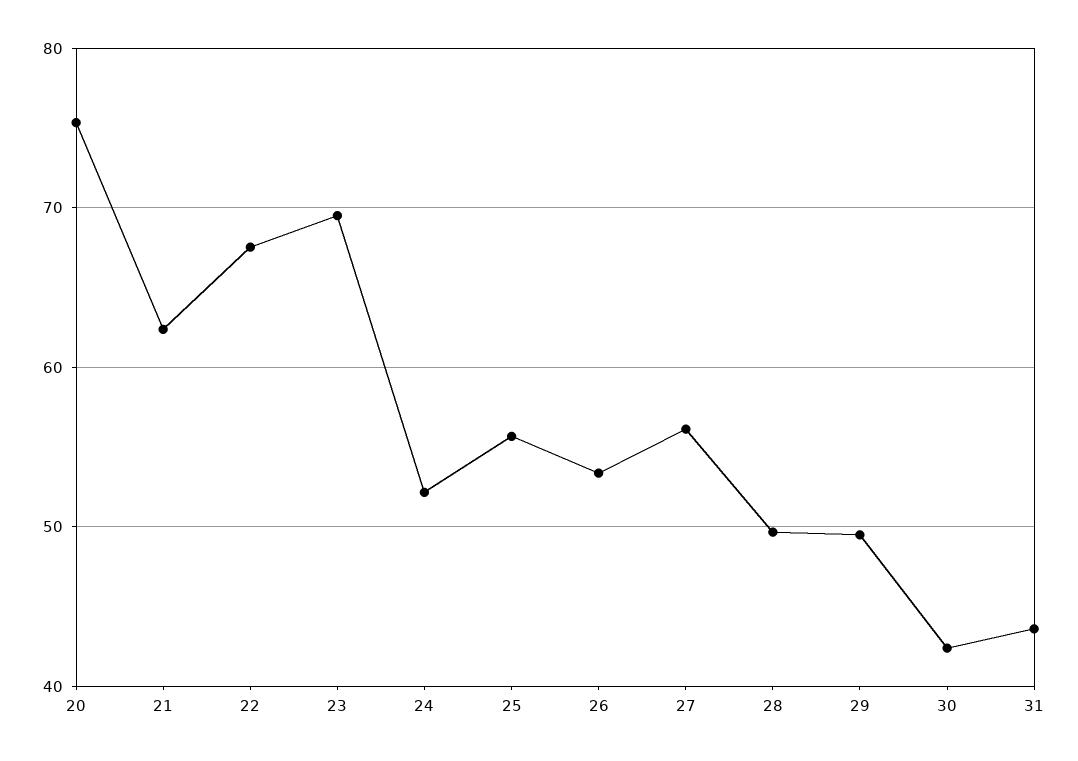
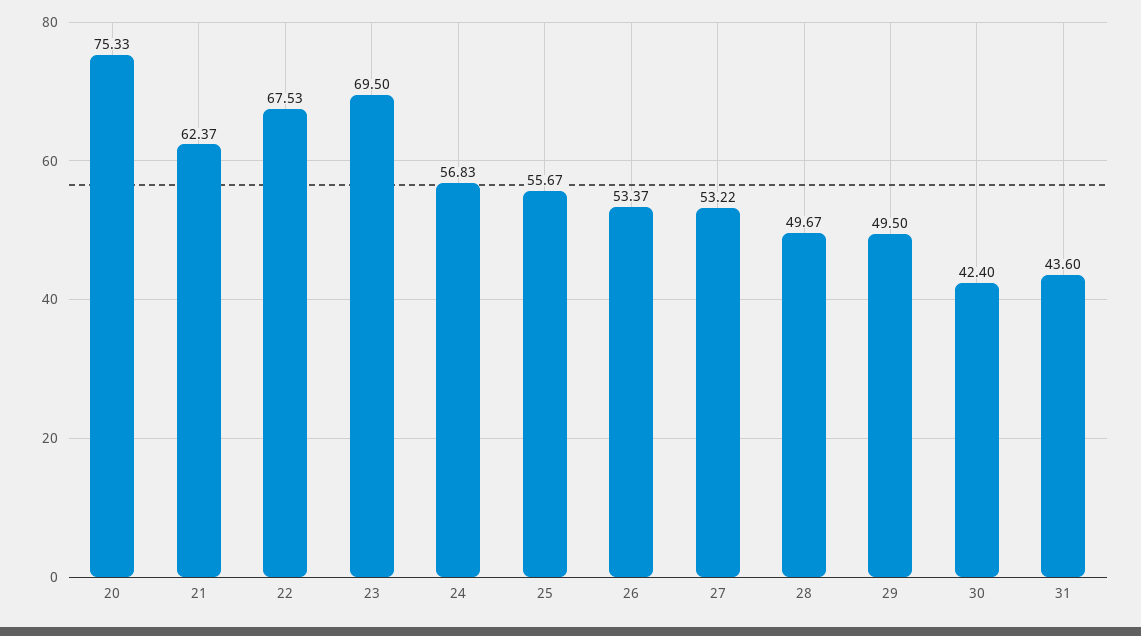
24: 52 -> 56.83
27: 56 -> 53.22

